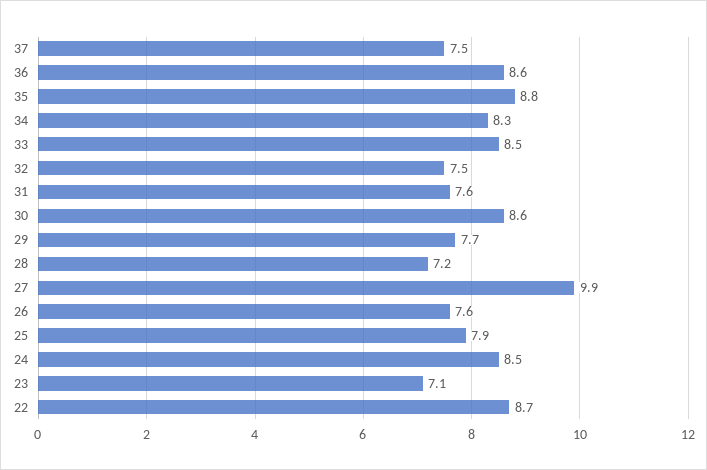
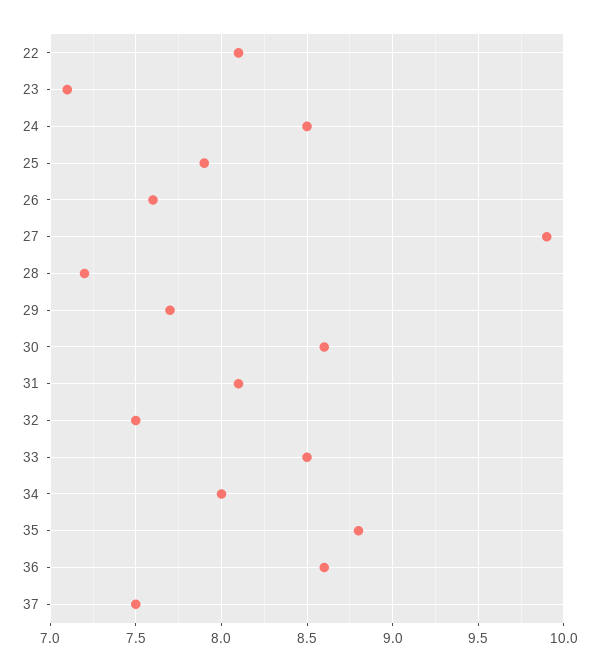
34: 8.3 -> 8
31: 7.6 -> 8.1
22: 8.7 -> 8.1

